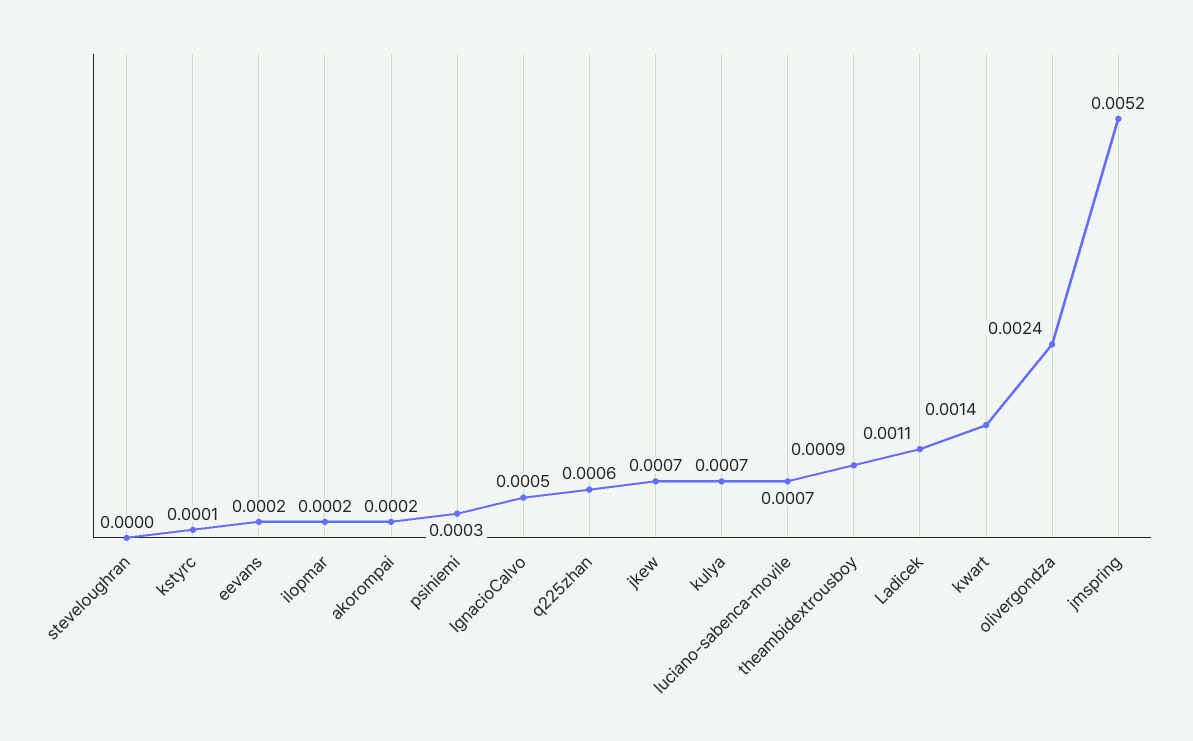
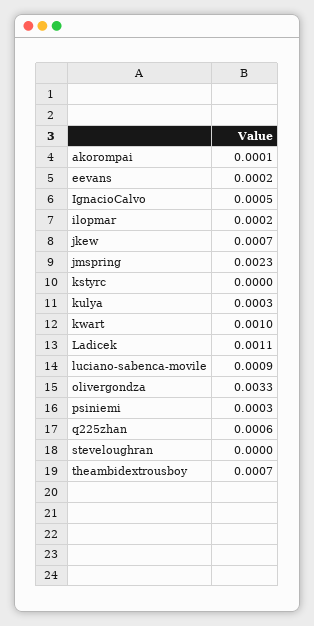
kstyrc: 0.0001 -> 0
akorompai: 0.0002 -> 0.0001
kulya: 0.0007 -> 0.0003
luciano-sabenca-movile: 0.0007 -> 0.0009
theambidextrousboy: 0.0009 -> 0.0007
kwart: 0.0014 -> 0.001
olivergondza: 0.0024 -> 0.0033
jmspring: 0.0052 -> 0.0023

